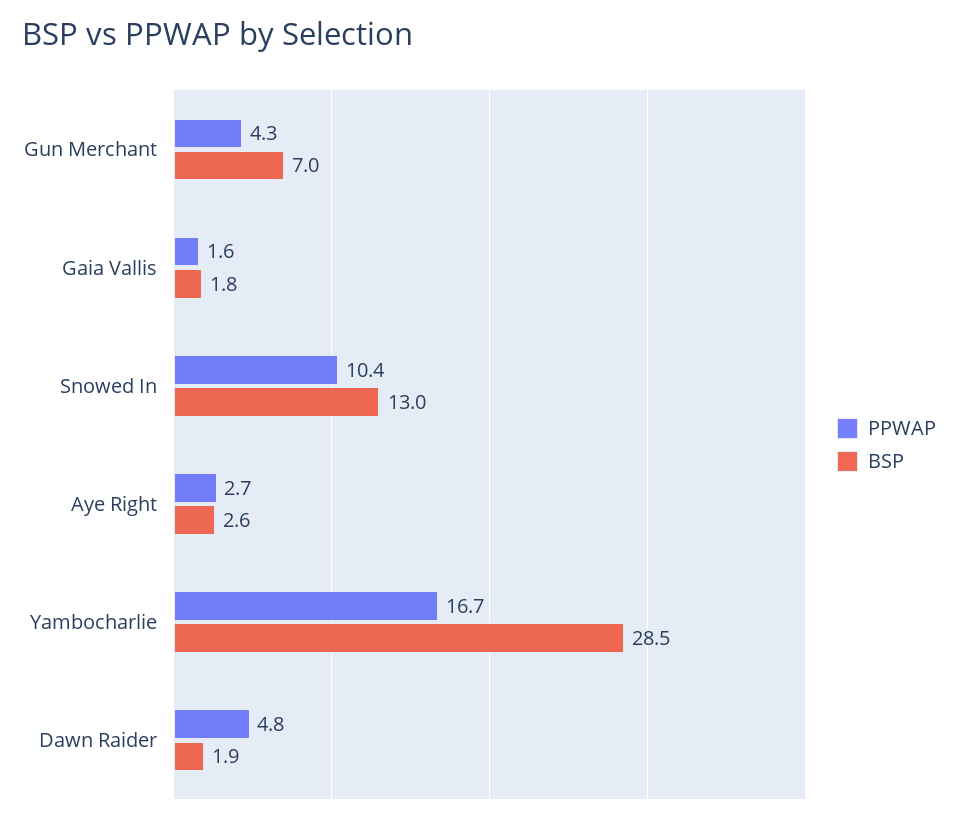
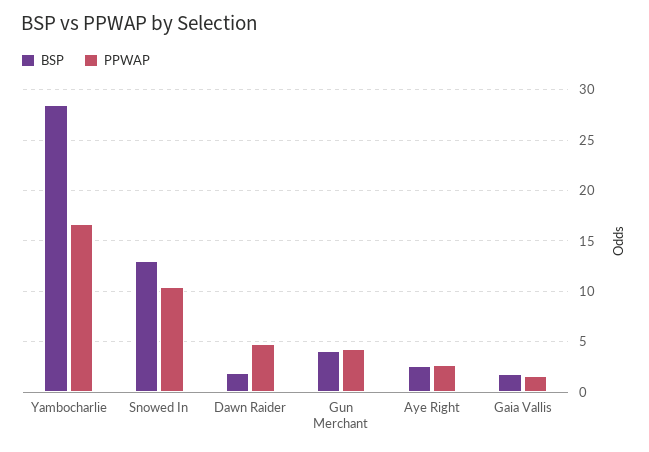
BSP, Gun Merchant: 7 -> 4

